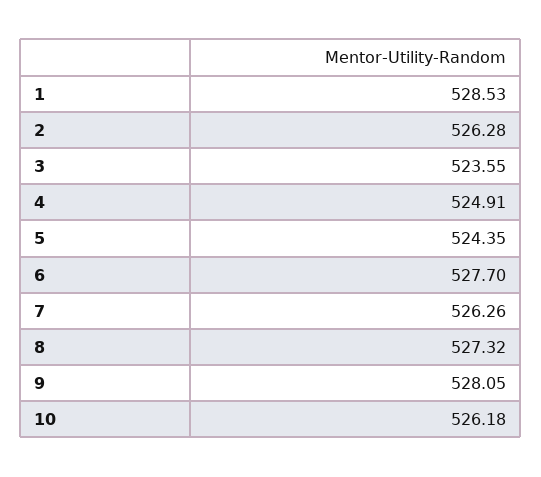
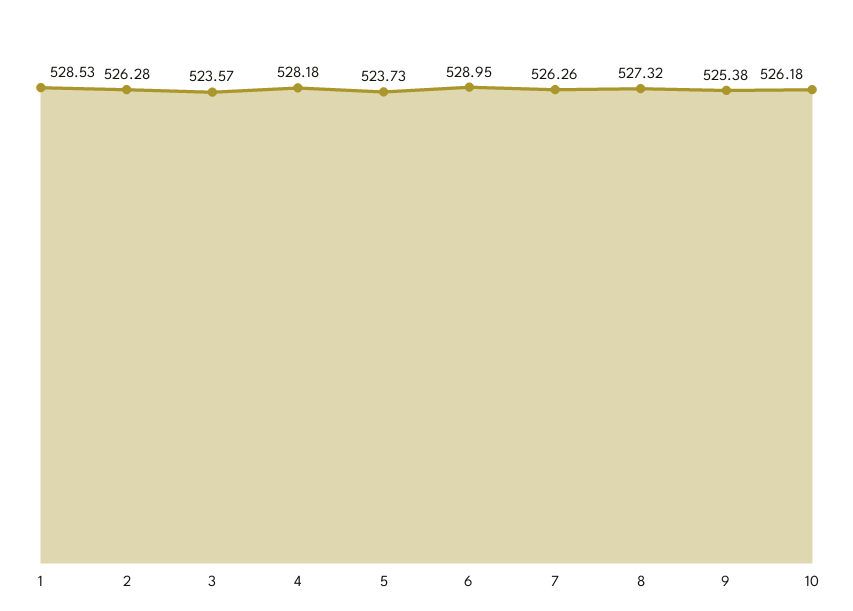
3: 523.55 -> 523.57
4: 524.91 -> 528.18
5: 524.35 -> 523.73
6: 527.7 -> 528.95
9: 528.05 -> 525.38

